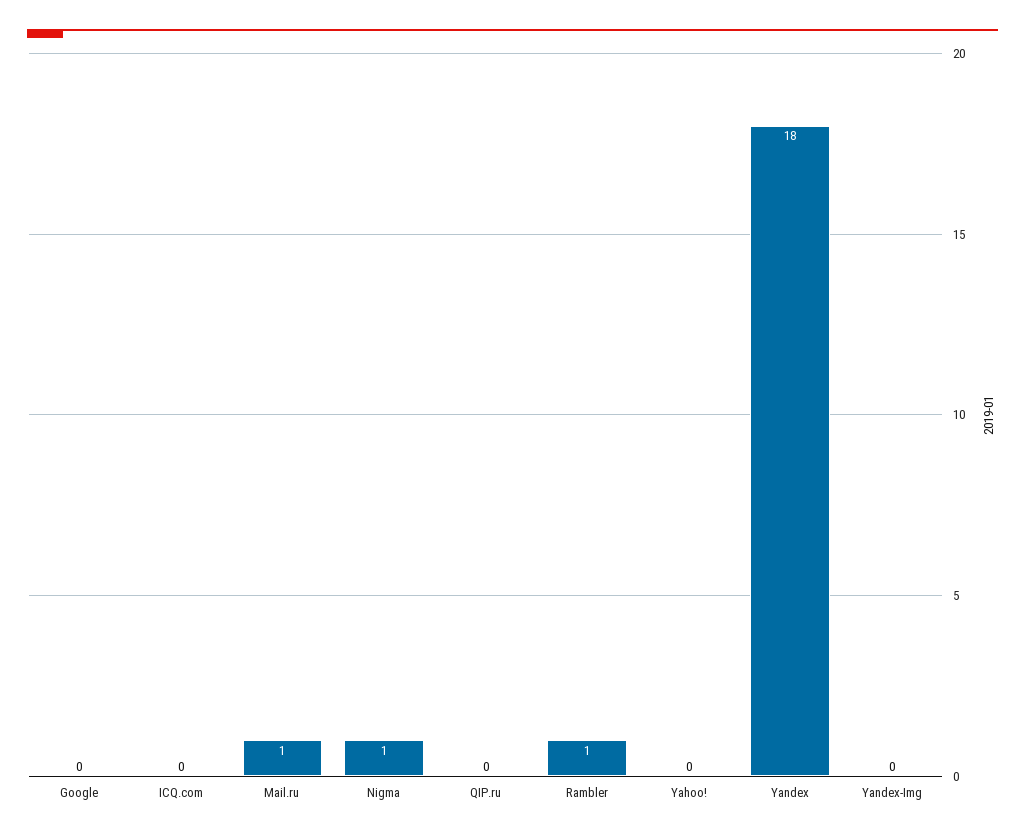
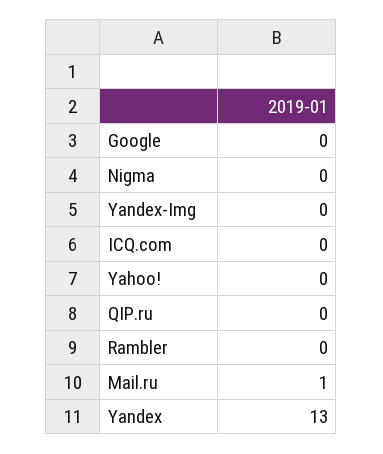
Nigma: 1 -> 0
Rambler: 1 -> 0
Yandex: 18 -> 13

